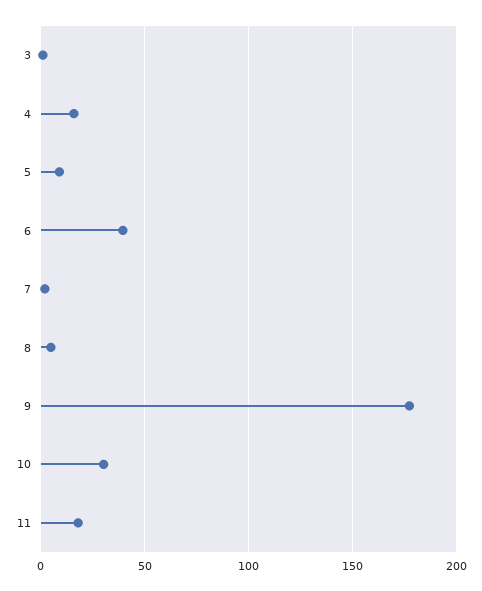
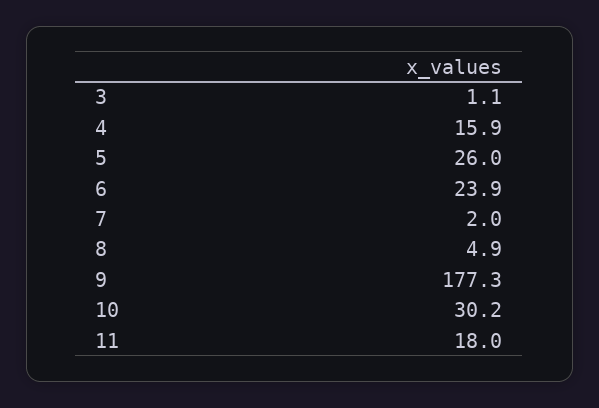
5: 10 -> 26
6: 40 -> 23.9

